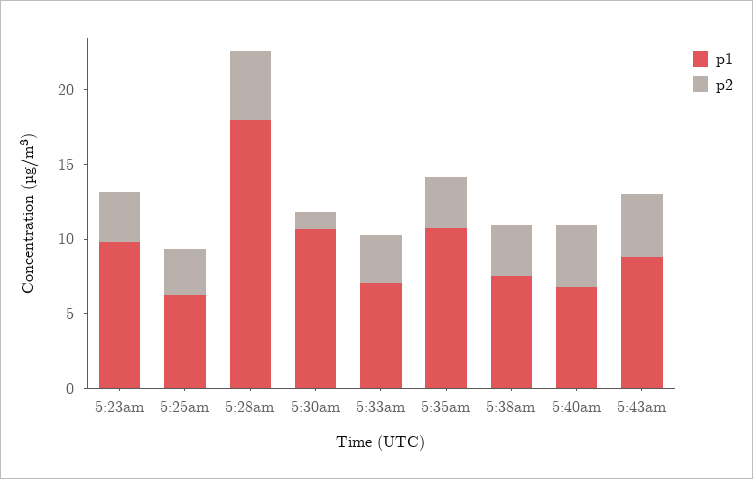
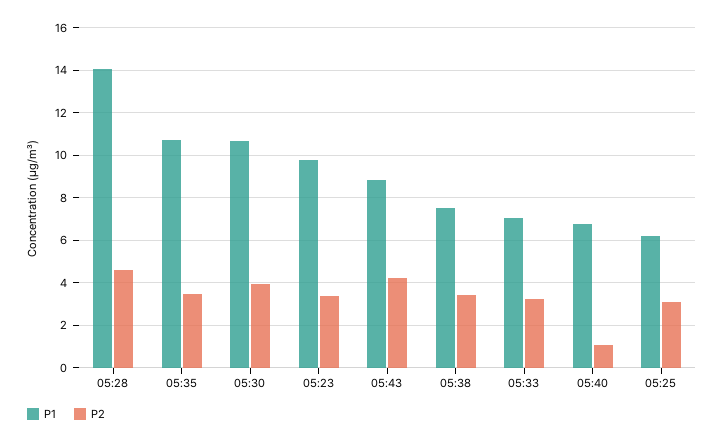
p1, 5:28am: 18 -> 14
p2, 5:30am: 1 -> 4
p2, 5:40am: 4 -> 1

